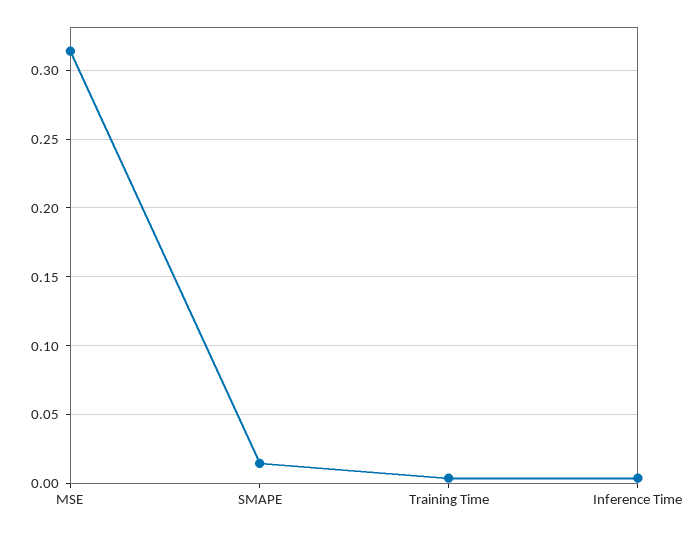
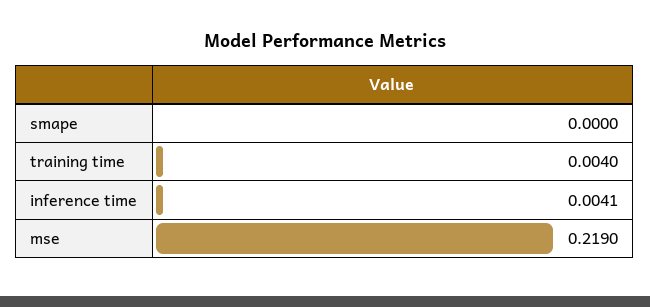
MSE: 0.315 -> 0.219
SMAPE: 0.015 -> 0

